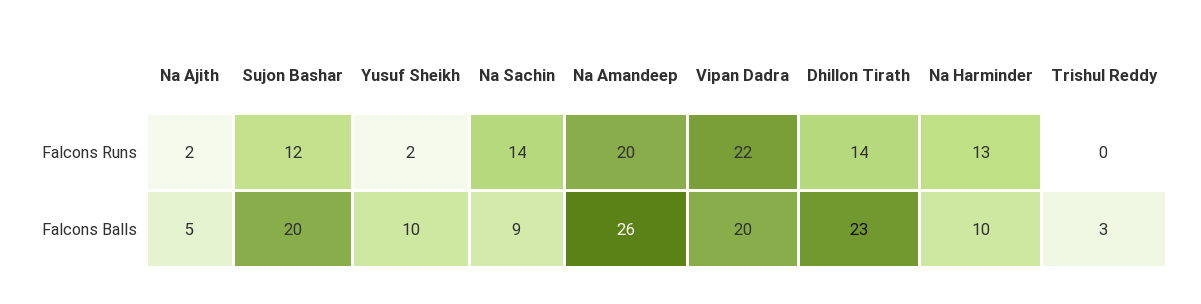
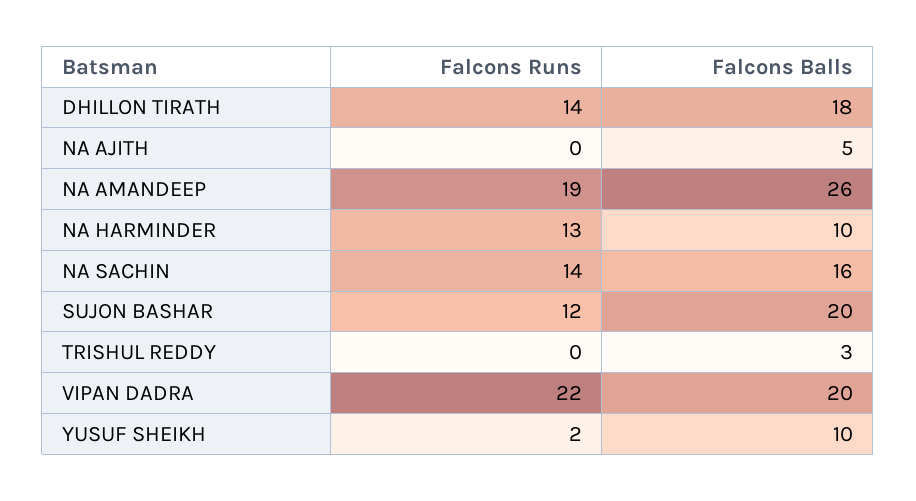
Na Ajith, Falcons Runs: 2 -> 0
Na Amandeep, Falcons Runs: 20 -> 19
Na Sachin, Falcons Balls: 9 -> 16
Dhillon Tirath, Falcons Balls: 23 -> 18

